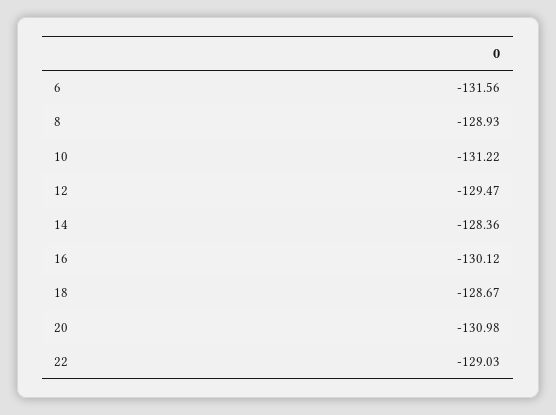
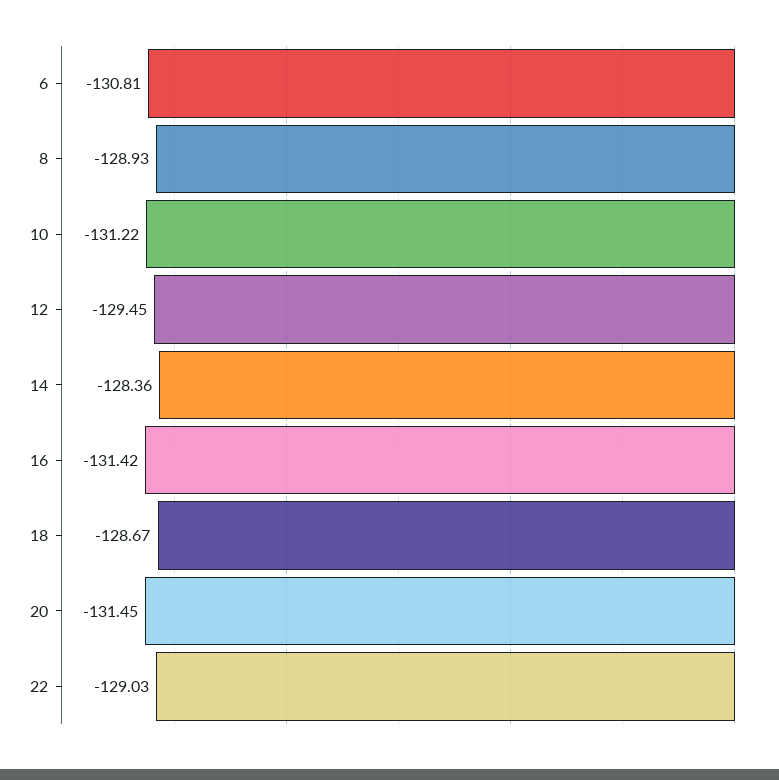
6: -131.56 -> -130.81
12: -129.47 -> -129.45
16: -130.12 -> -131.42
20: -130.98 -> -131.45

